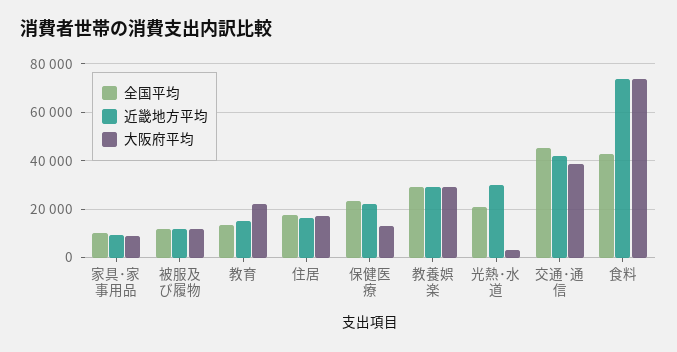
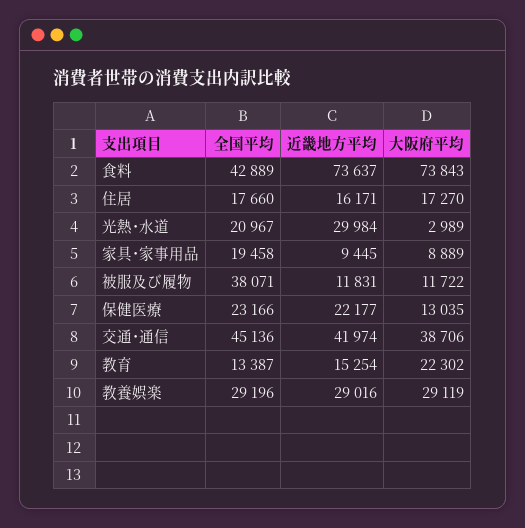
全国平均, 家具･家事用品: 10000 -> 19458
全国平均, 被服及び履物: 12500 -> 38071

